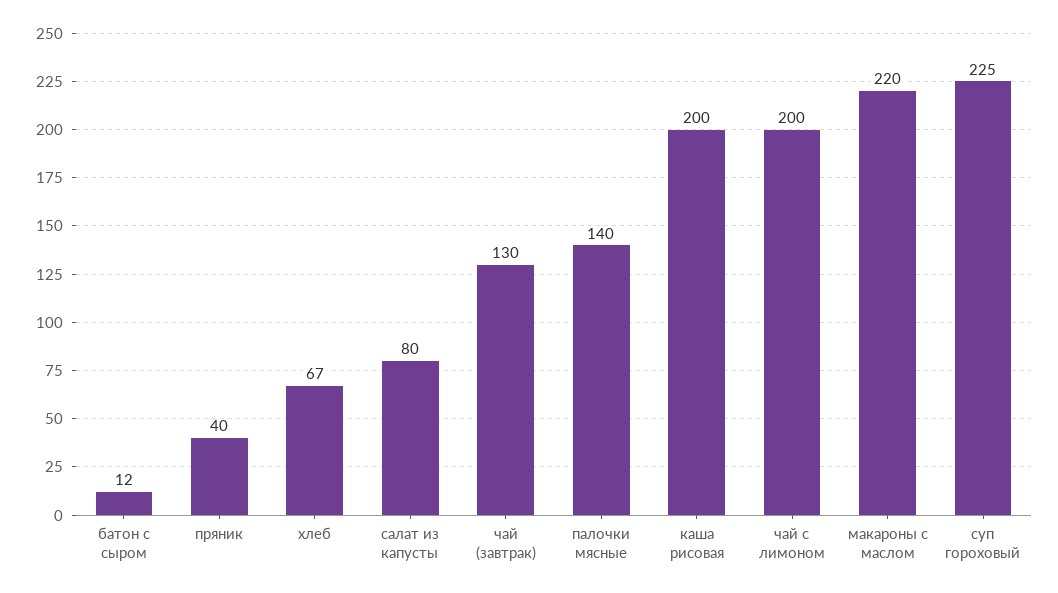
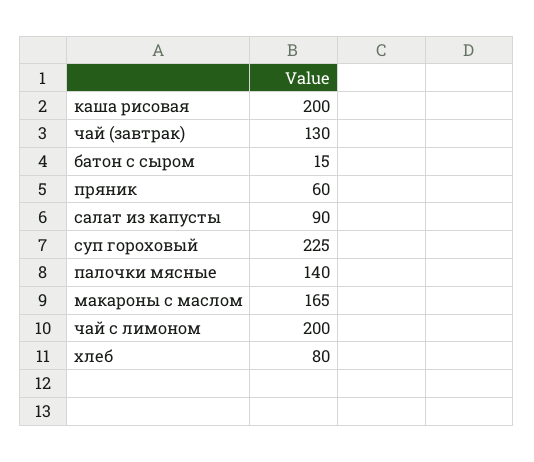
батон с сыром: 12 -> 15
пряник: 40 -> 60
хлеб: 67 -> 80
салат из капусты: 80 -> 90
макароны с маслом: 220 -> 165

